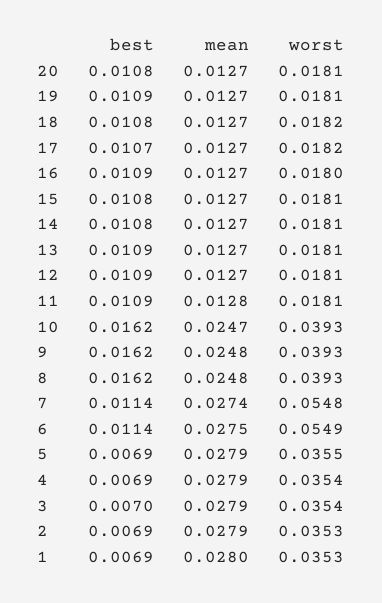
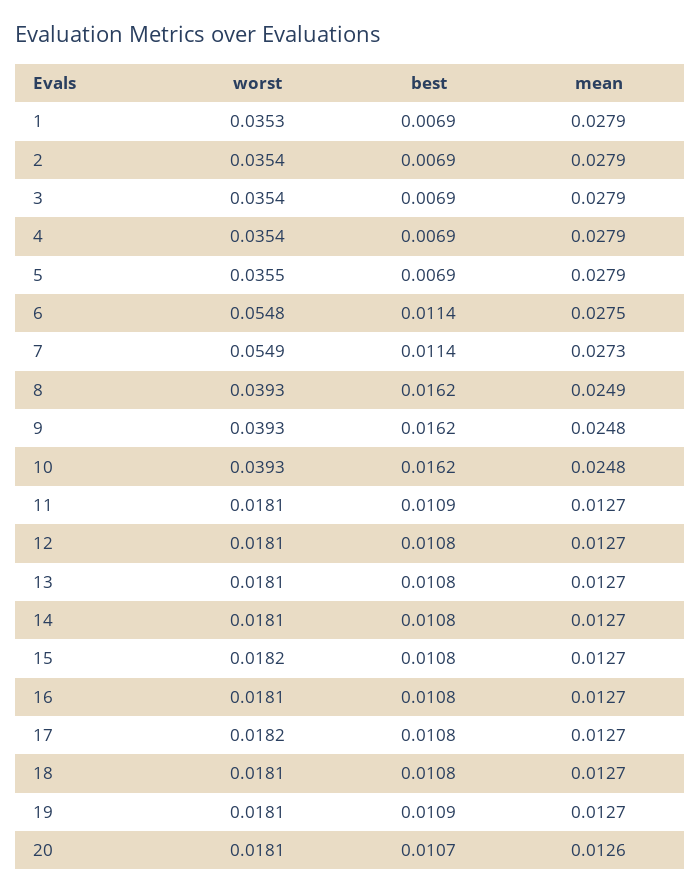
best, 20: 0.0108 -> 0.0107
mean, 20: 0.0127 -> 0.0126
worst, 18: 0.0182 -> 0.0181
best, 17: 0.0107 -> 0.0108
best, 16: 0.0109 -> 0.0108
worst, 16: 0.018 -> 0.0181
worst, 15: 0.0181 -> 0.0182
best, 13: 0.0109 -> 0.0108
best, 12: 0.0109 -> 0.0108
mean, 11: 0.0128 -> 0.0127
mean, 10: 0.0247 -> 0.0248
mean, 8: 0.0248 -> 0.0249
mean, 7: 0.0274 -> 0.0273
worst, 7: 0.0548 -> 0.0549
worst, 6: 0.0549 -> 0.0548
best, 3: 0.007 -> 0.0069
worst, 2: 0.0353 -> 0.0354
mean, 1: 0.028 -> 0.0279

